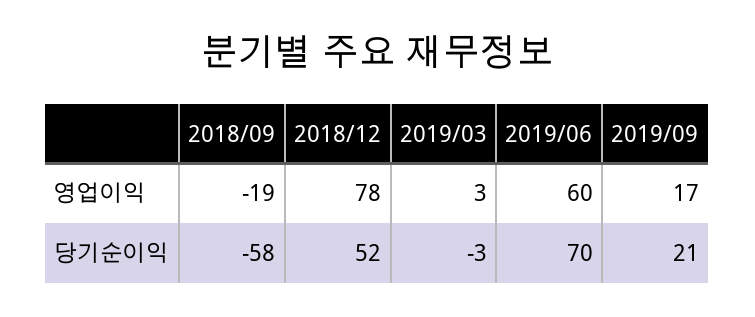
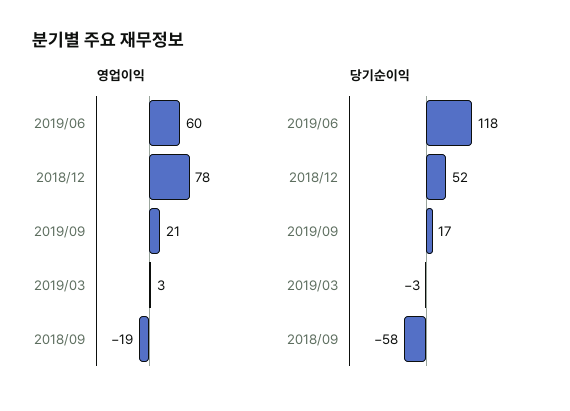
영업이익, 2019/09: 17 -> 21
당기순이익, 2019/06: 70 -> 118
당기순이익, 2019/09: 21 -> 17

